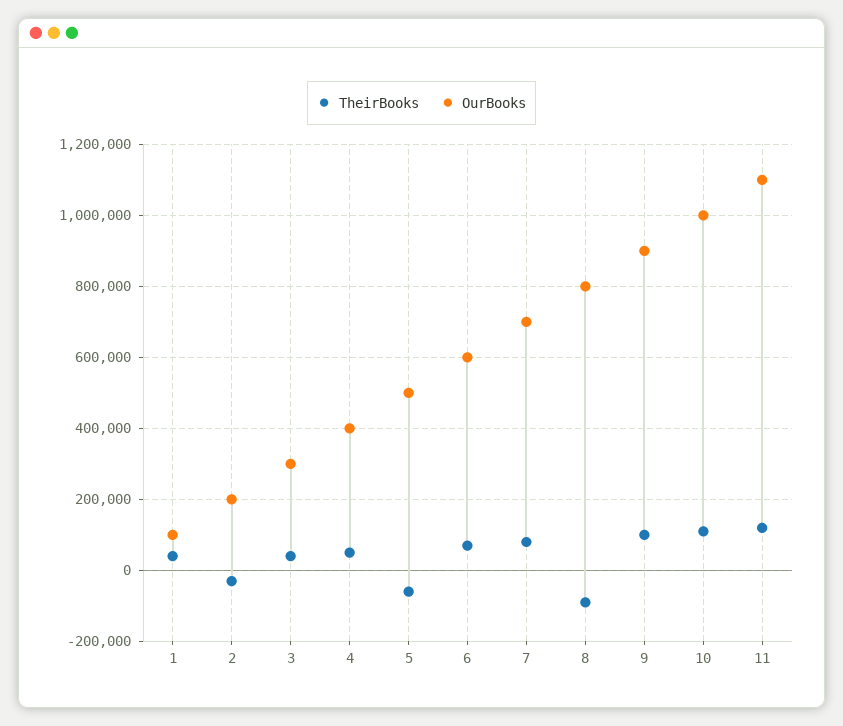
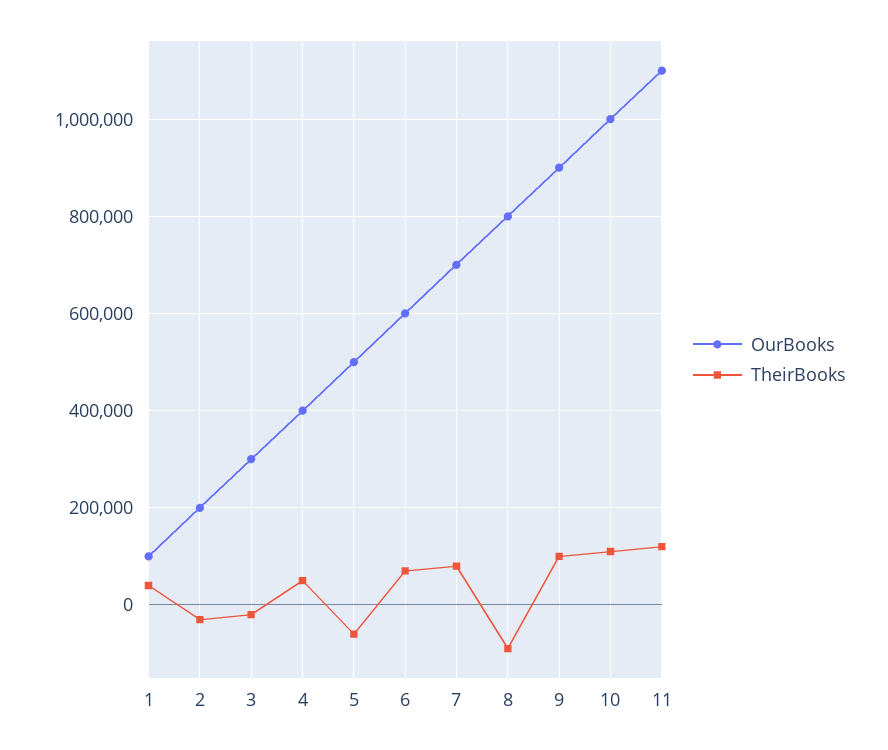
TheirBooks, 3: 40000 -> -20000

